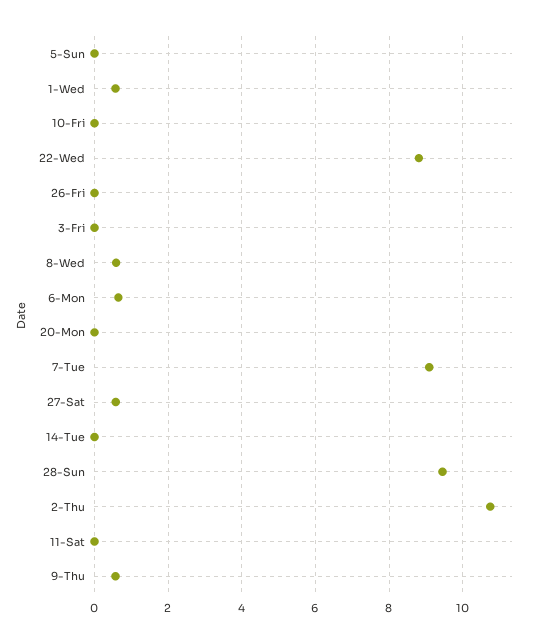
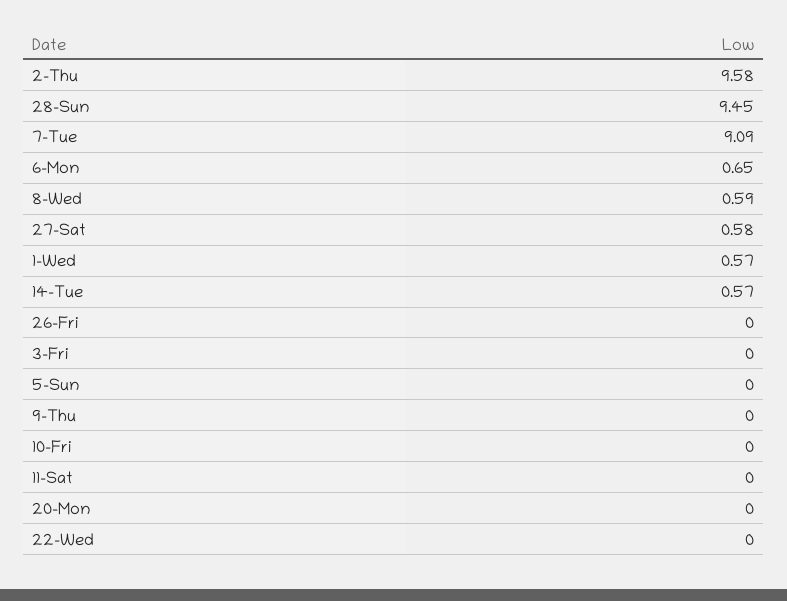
22-Wed: 8.8 -> 0
14-Tue: 0 -> 0.57
2-Thu: 10.8 -> 9.58
9-Thu: 0.6 -> 0

